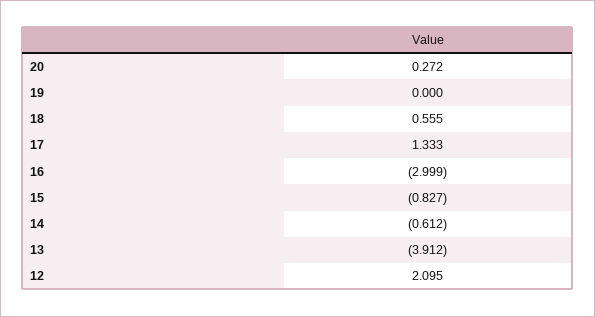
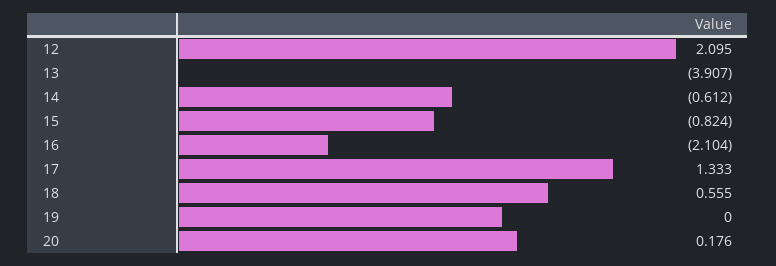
20: 0.272 -> 0.176
16: -2.999 -> -2.104
15: -0.827 -> -0.824
13: -3.912 -> -3.907

